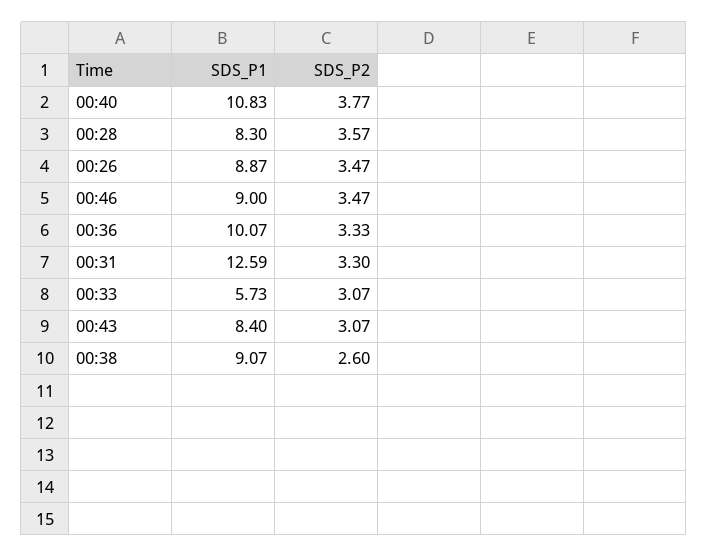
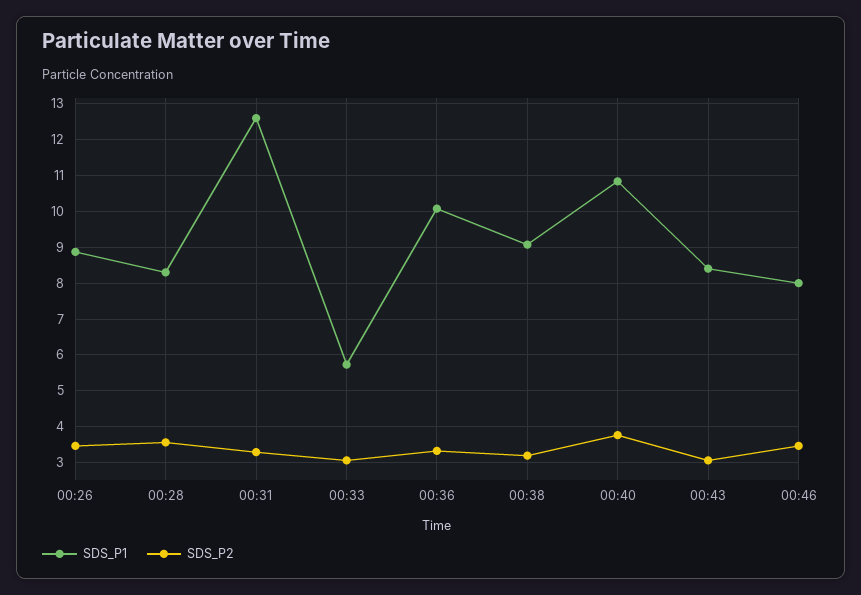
SDS_P1, 00:46: 9 -> 8
SDS_P2, 00:38: 2.6 -> 3.2

